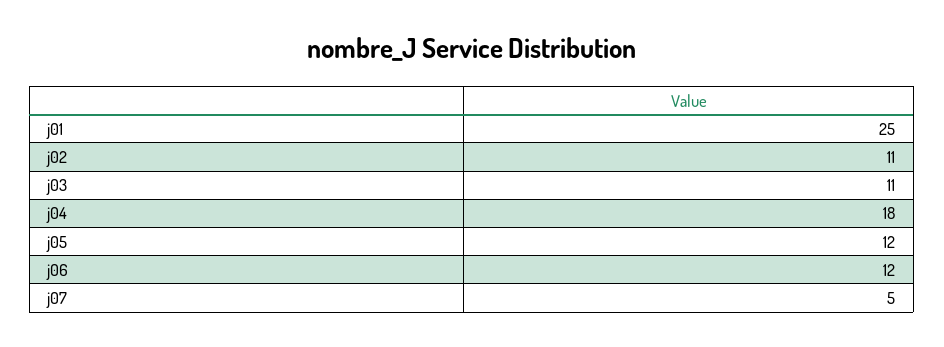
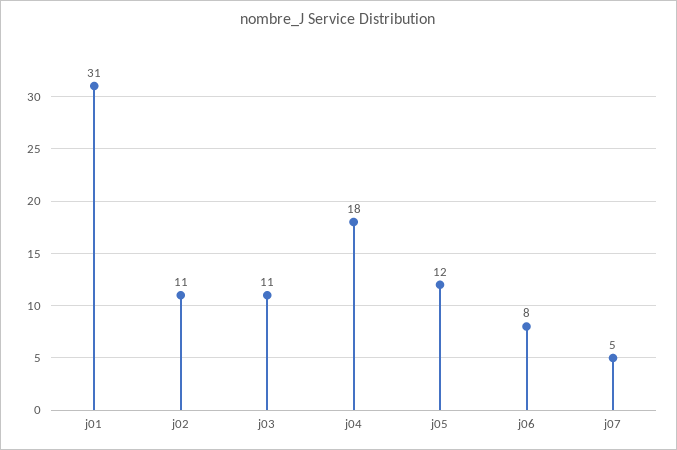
j01: 25 -> 31
j06: 12 -> 8

